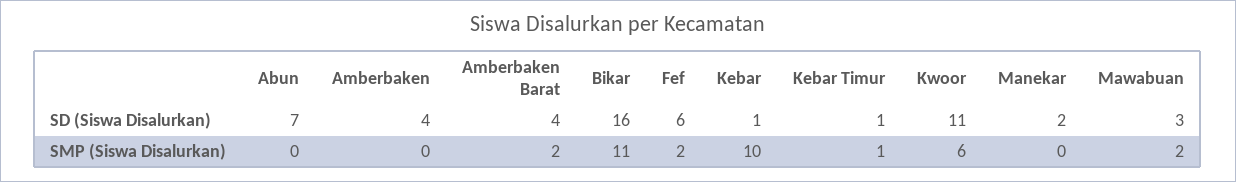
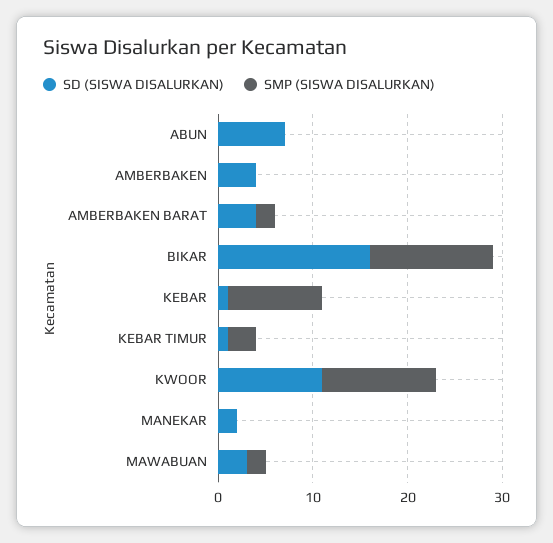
SD (Siswa Disalurkan), Fef: 6 -> none
SMP (Siswa Disalurkan), Bikar: 11 -> 13
SMP (Siswa Disalurkan), Fef: 2 -> none
SMP (Siswa Disalurkan), Kebar Timur: 1 -> 3
SMP (Siswa Disalurkan), Kwoor: 6 -> 12

